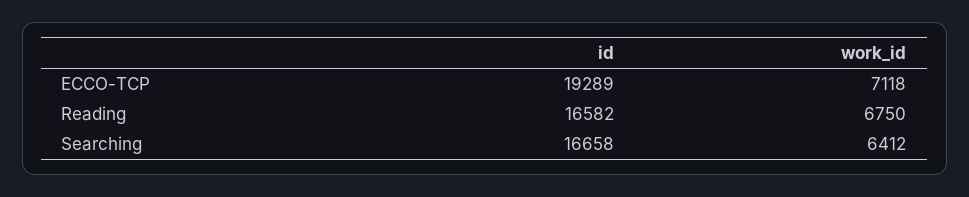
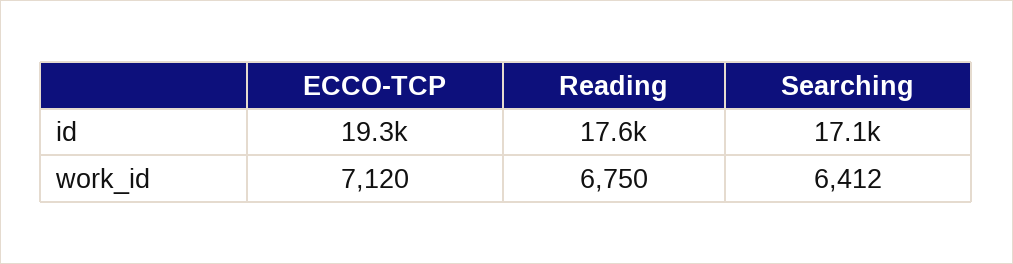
work_id, ECCO-TCP: 7118 -> 7120
id, Reading: 16582 -> 17600
id, Searching: 16658 -> 17100

